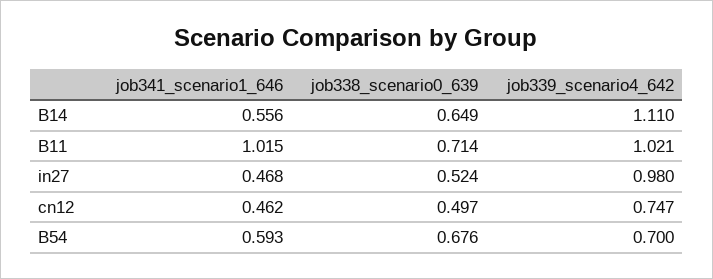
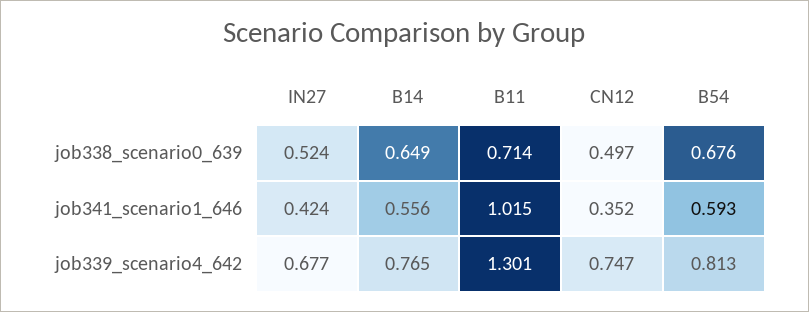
job339_scenario4_642, B14: 1.11 -> 0.765
job339_scenario4_642, B11: 1.021 -> 1.301
job341_scenario1_646, in27: 0.468 -> 0.424
job339_scenario4_642, in27: 0.98 -> 0.677
job341_scenario1_646, cn12: 0.462 -> 0.352
job339_scenario4_642, B54: 0.7 -> 0.813

